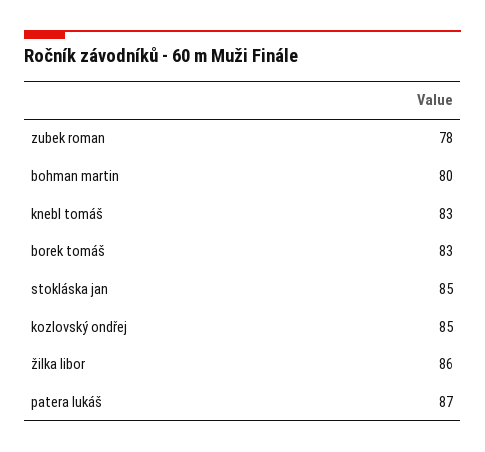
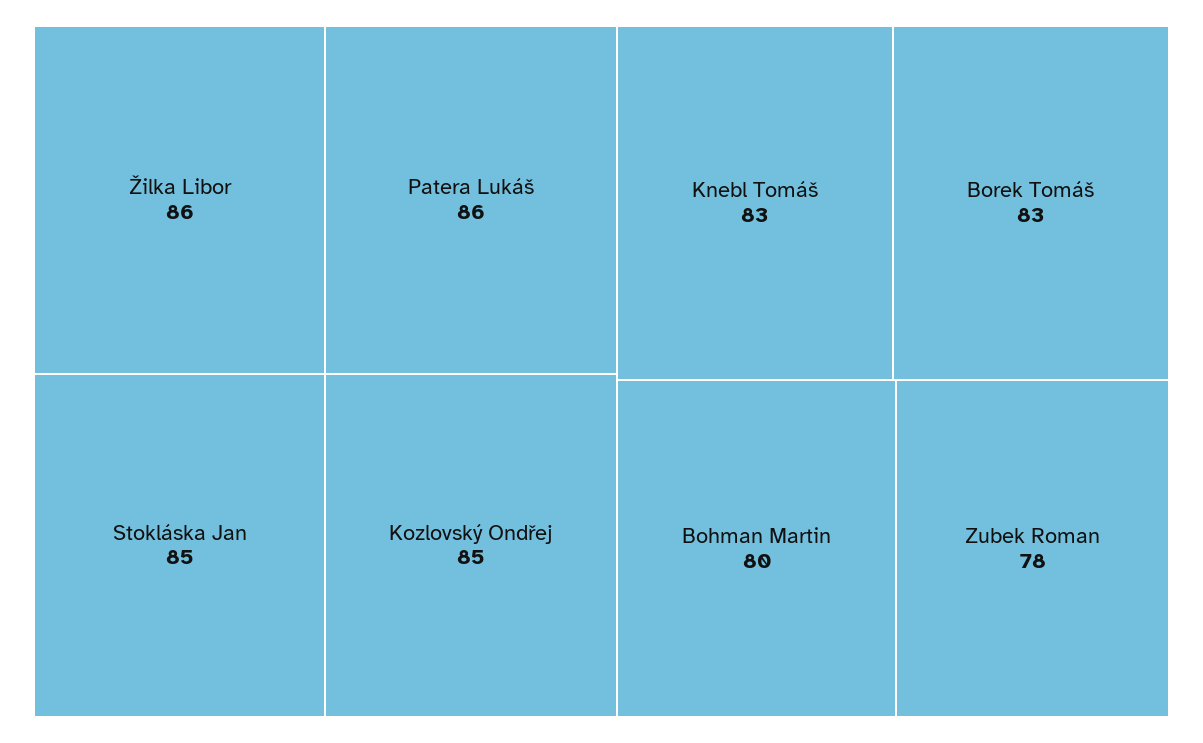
patera lukáš: 87 -> 86

